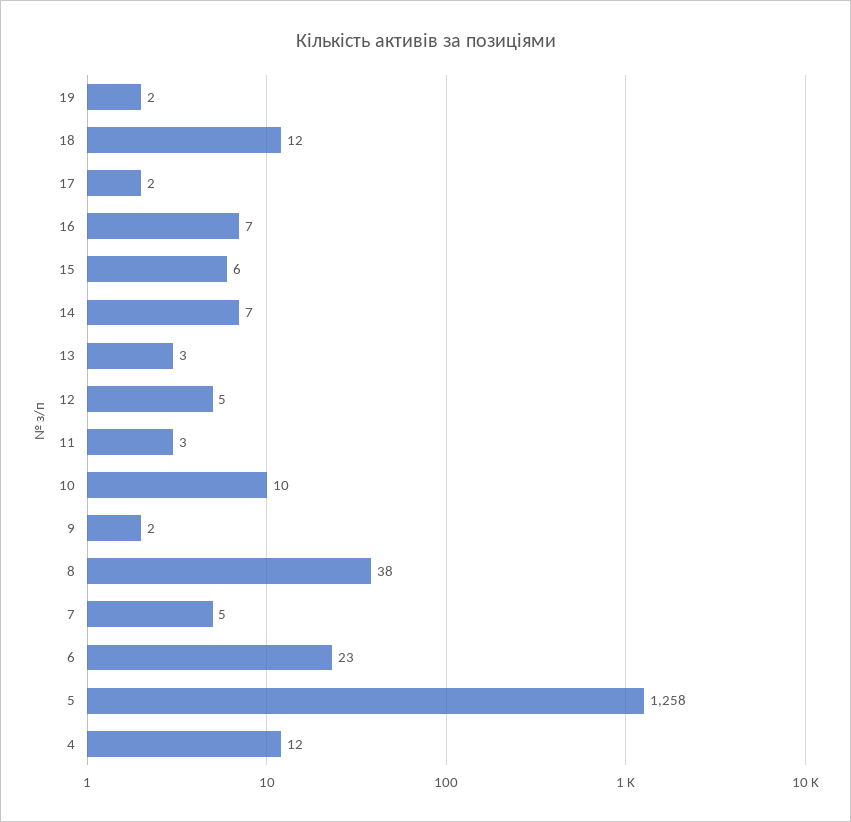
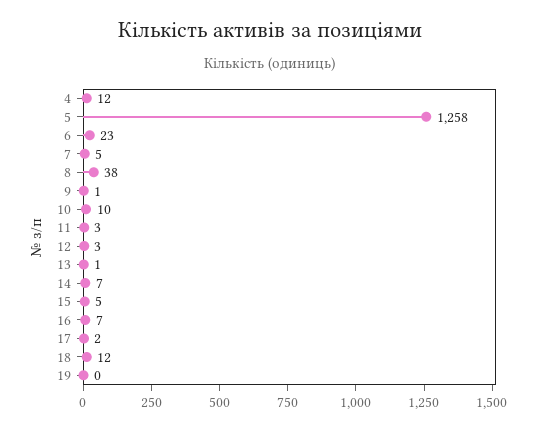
19: 2 -> 0
15: 6 -> 5
13: 3 -> 1
12: 5 -> 3
9: 2 -> 1

